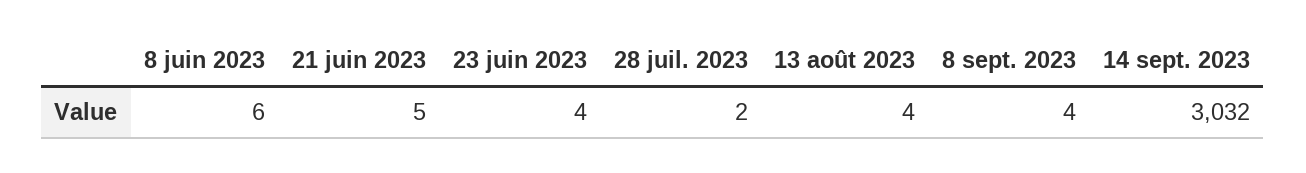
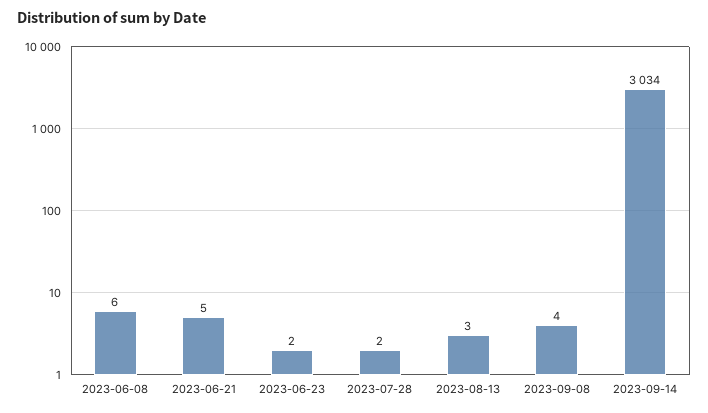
23 juin 2023: 4 -> 2
13 août 2023: 4 -> 3
14 sept. 2023: 3032 -> 3034

